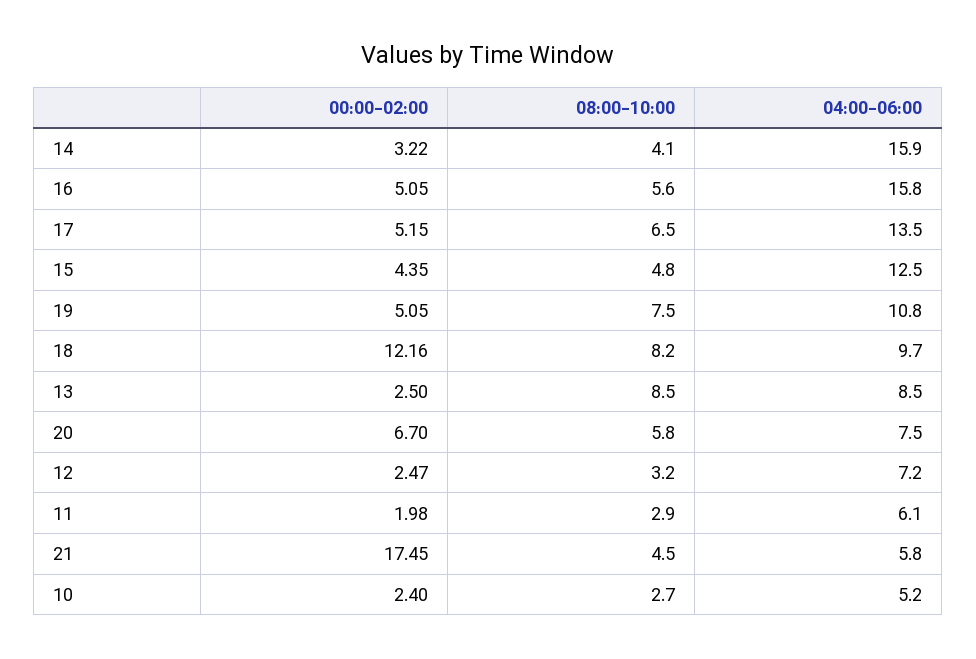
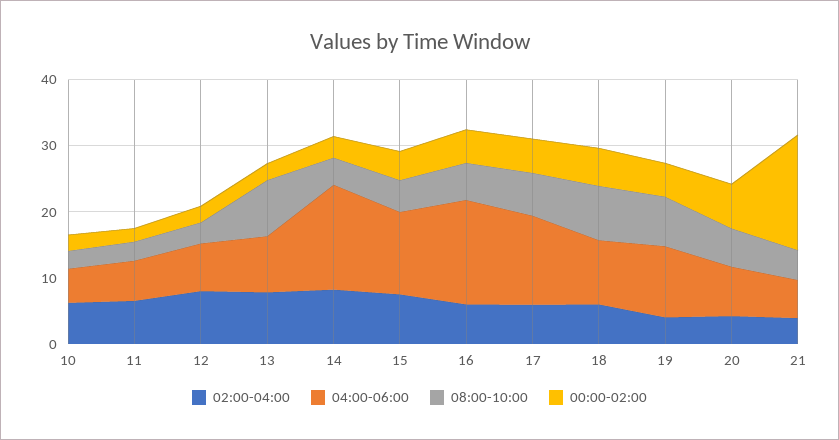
00:00-02:00, 18: 12.16 -> 6
02:00-04:00, 10: none -> 6
02:00-04:00, 11: none -> 6
02:00-04:00, 12: none -> 8
02:00-04:00, 13: none -> 8
02:00-04:00, 14: none -> 8
02:00-04:00, 15: none -> 8
02:00-04:00, 16: none -> 6
02:00-04:00, 17: none -> 6
02:00-04:00, 18: none -> 6
02:00-04:00, 19: none -> 4
02:00-04:00, 20: none -> 4
02:00-04:00, 21: none -> 4

